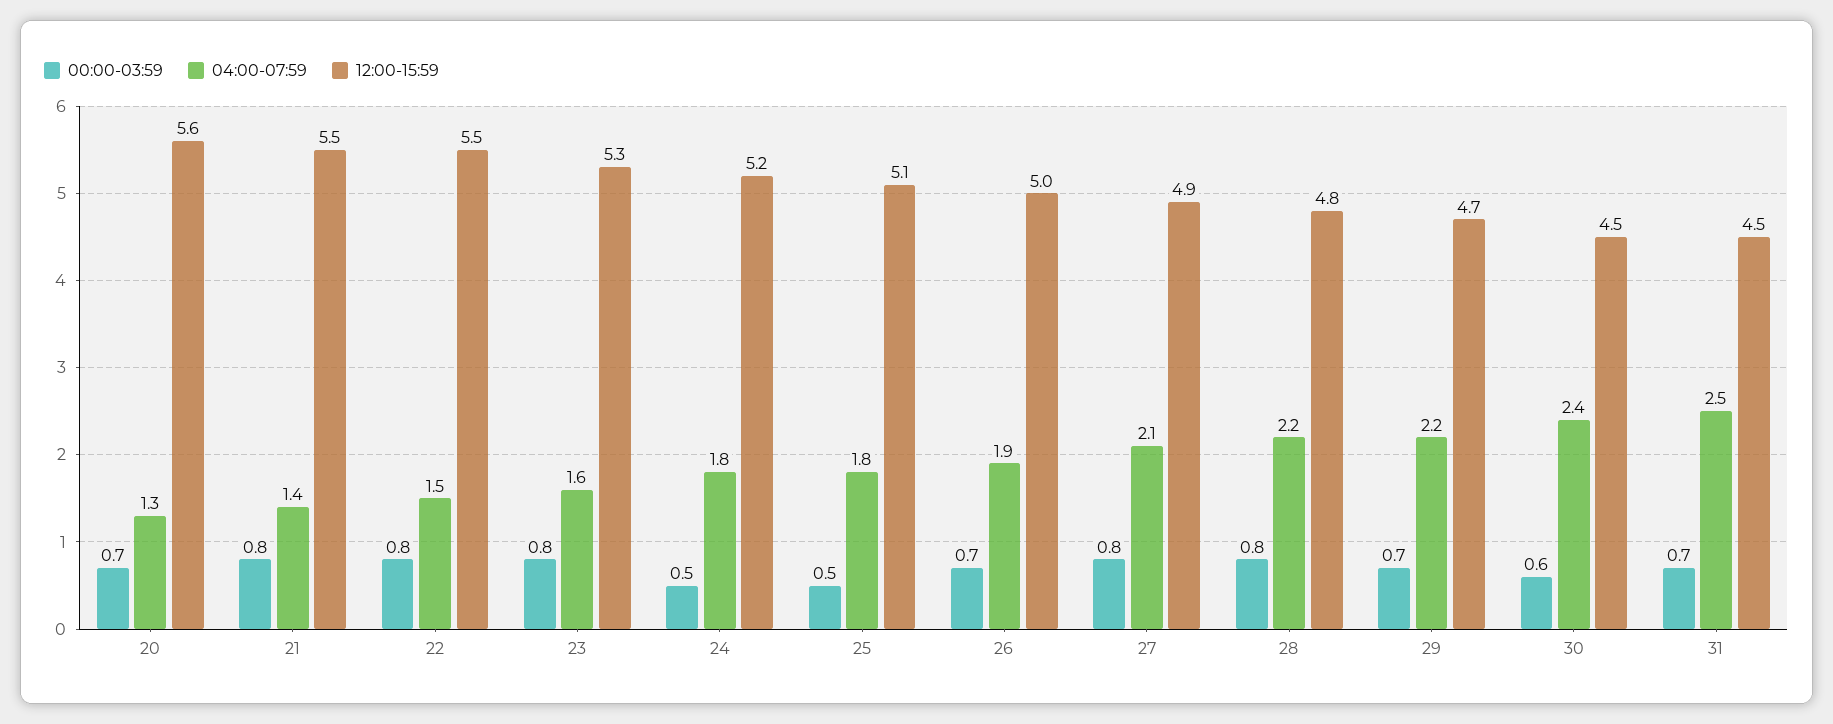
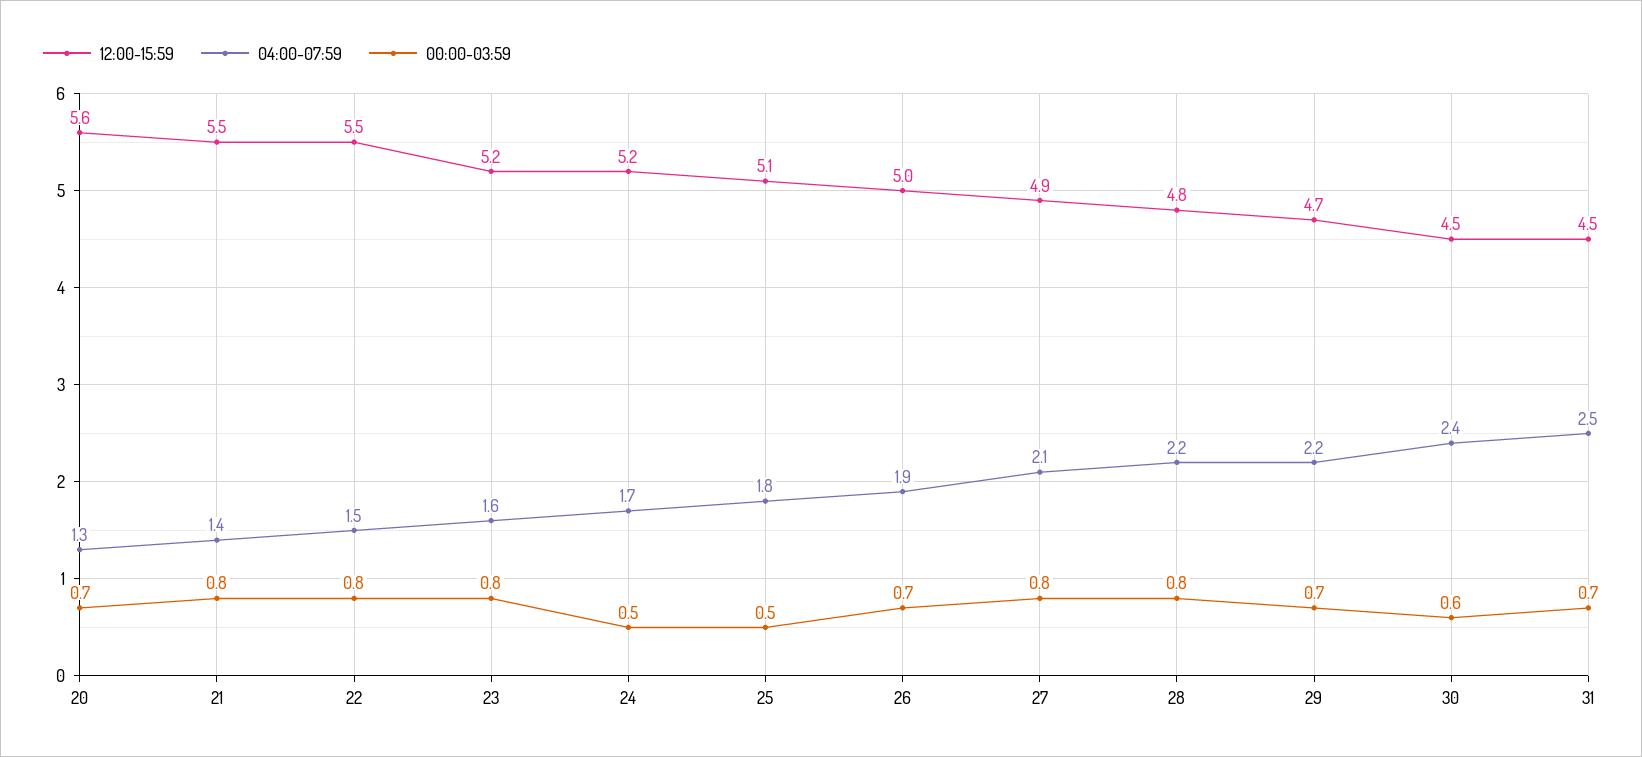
12:00-15:59, 23: 5.3 -> 5.2
04:00-07:59, 24: 1.8 -> 1.7

